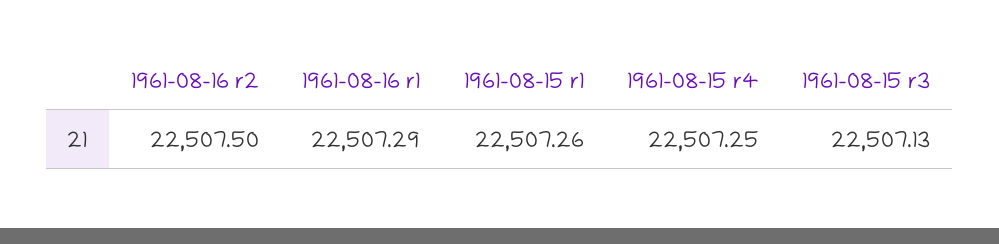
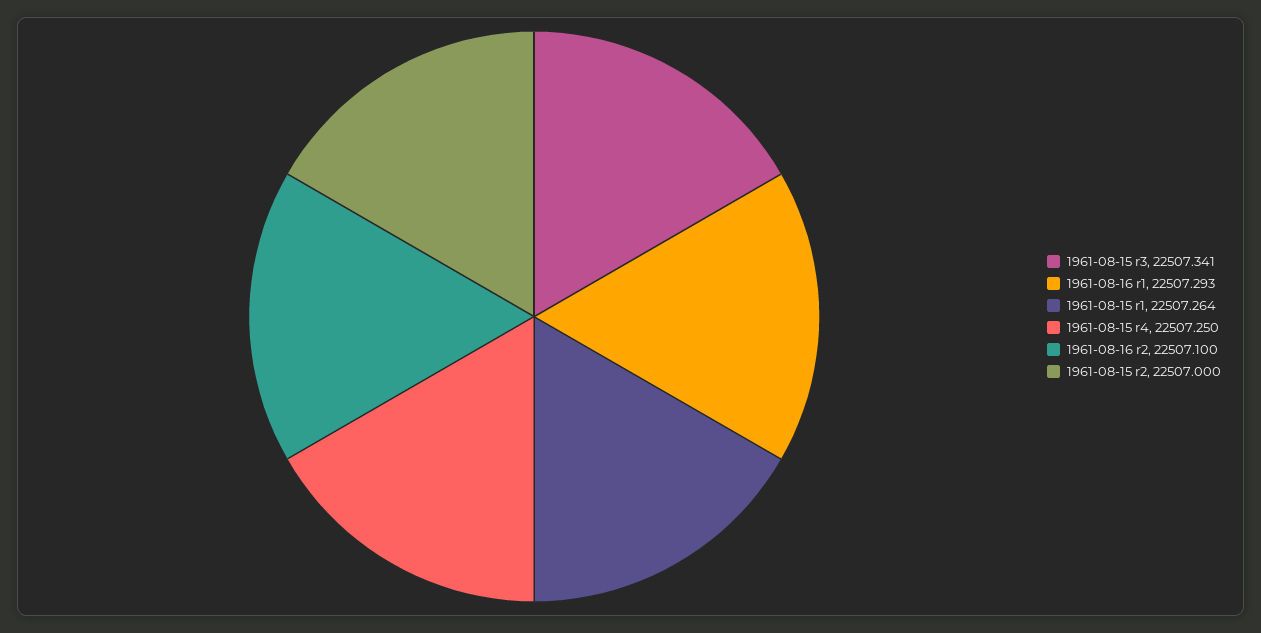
1961-08-16 r2: 22507.5 -> 22507.1
1961-08-15 r3: 22507.13 -> 22507.341
1961-08-15 r2: none -> 22507

